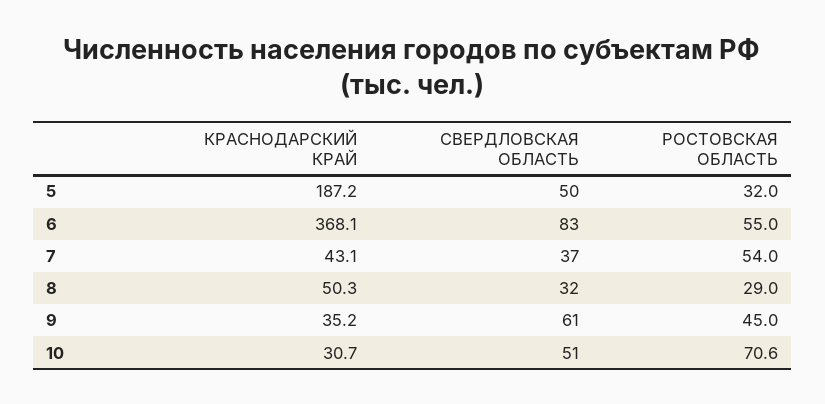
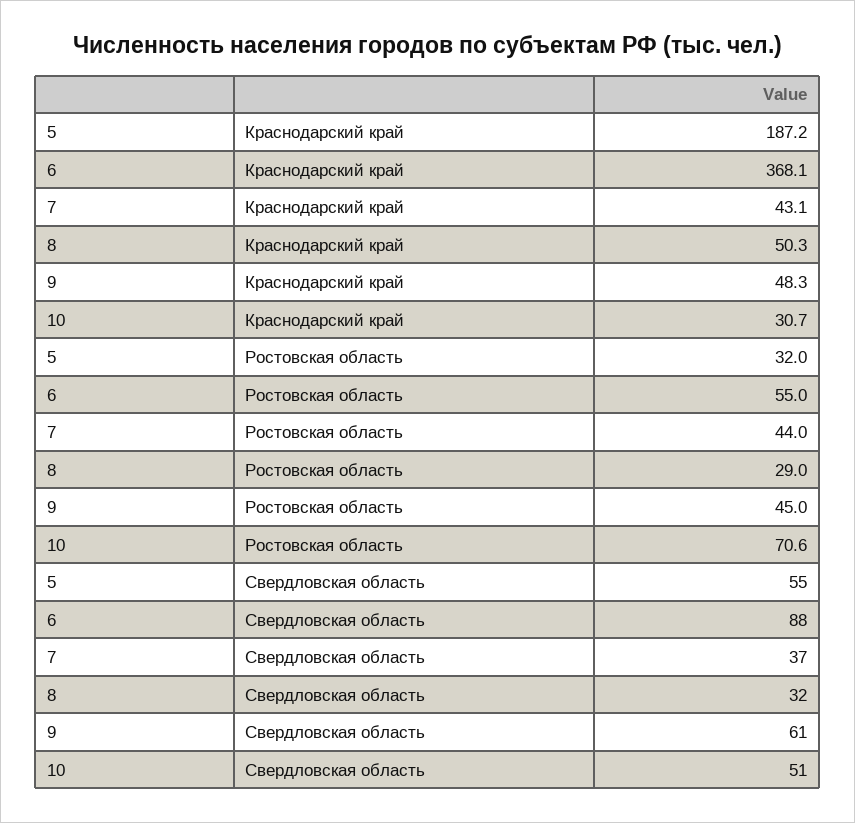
СВЕРДЛОВСКАЯ ОБЛАСТЬ, 5: 50 -> 55
СВЕРДЛОВСКАЯ ОБЛАСТЬ, 6: 83 -> 88
РОСТОВСКАЯ ОБЛАСТЬ, 7: 54 -> 44
КРАСНОДАРСКИЙ КРАЙ, 9: 35.2 -> 48.3

